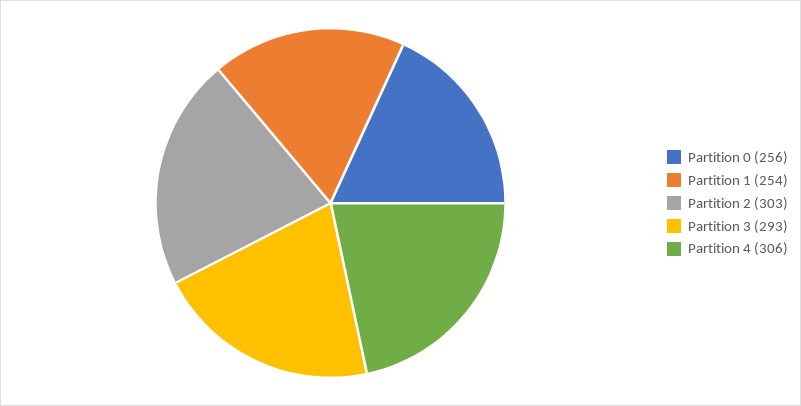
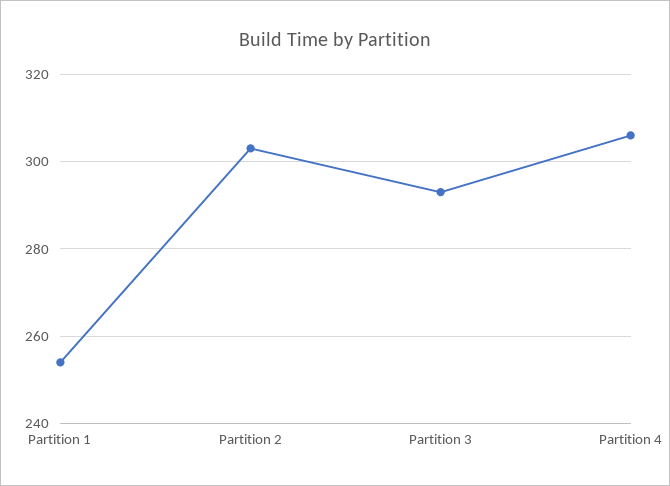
Partition 0: 256 -> none

